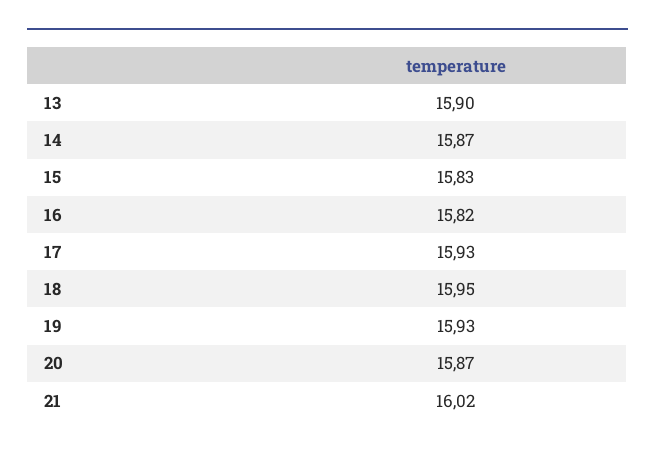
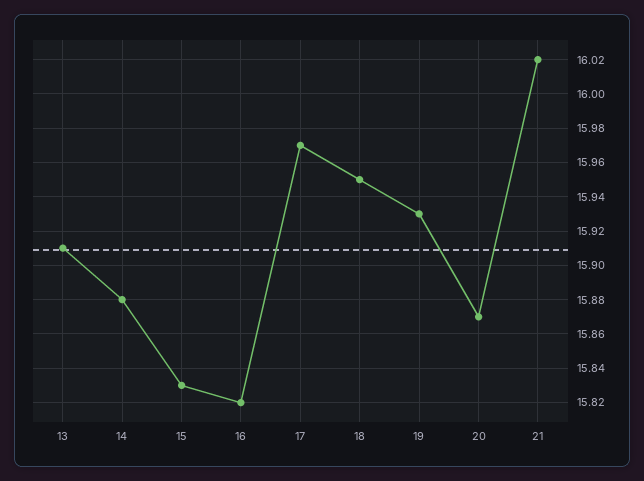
13: 15.9 -> 15.91
14: 15.87 -> 15.88
17: 15.93 -> 15.97

